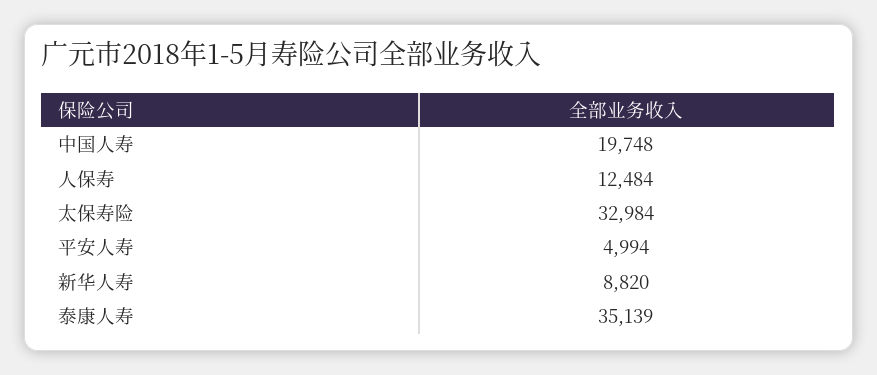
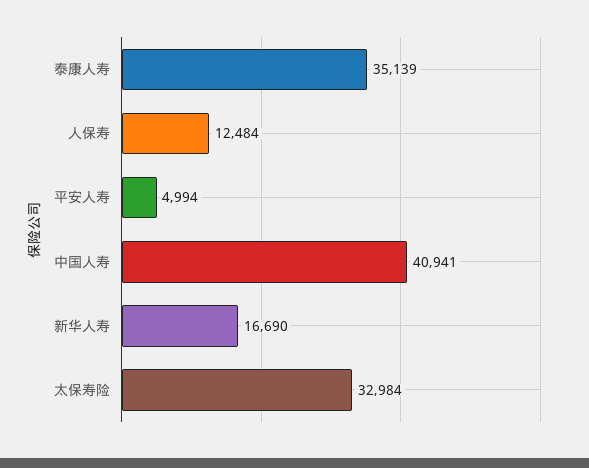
中国人寿: 19748 -> 40941
新华人寿: 8820 -> 16690

